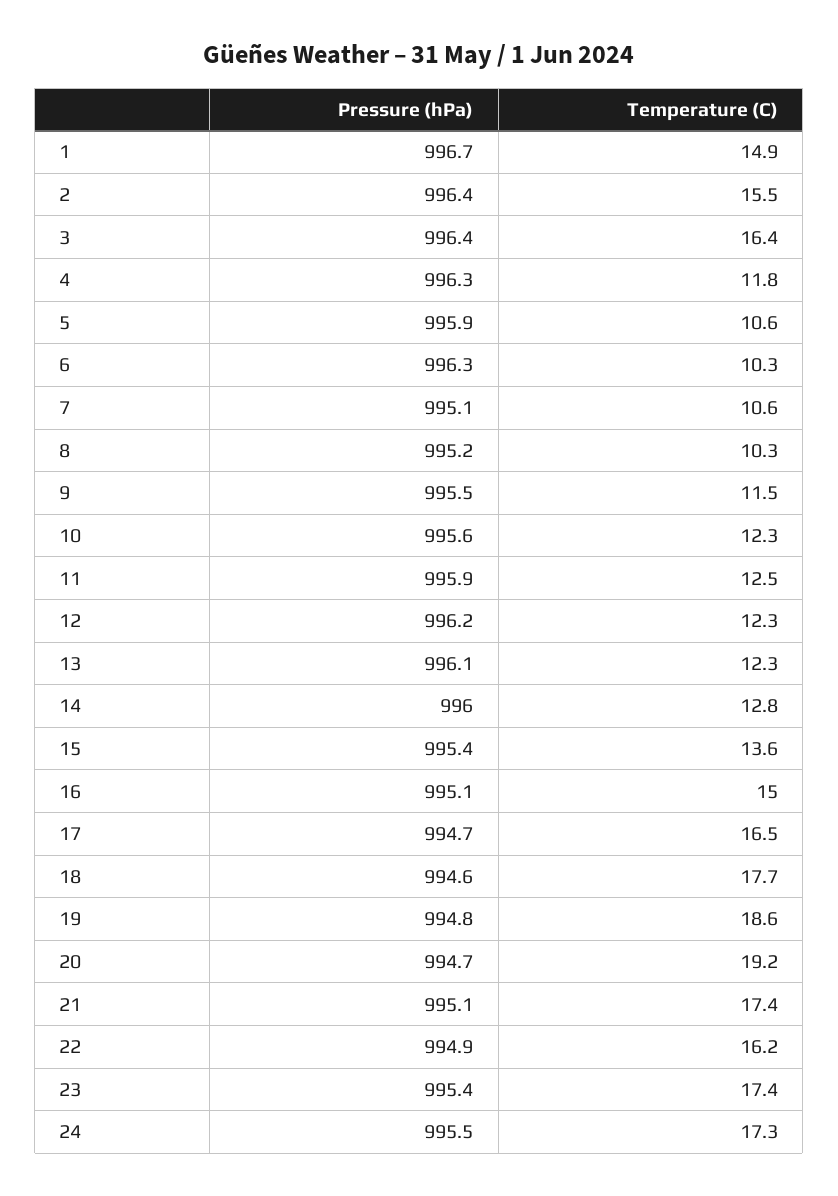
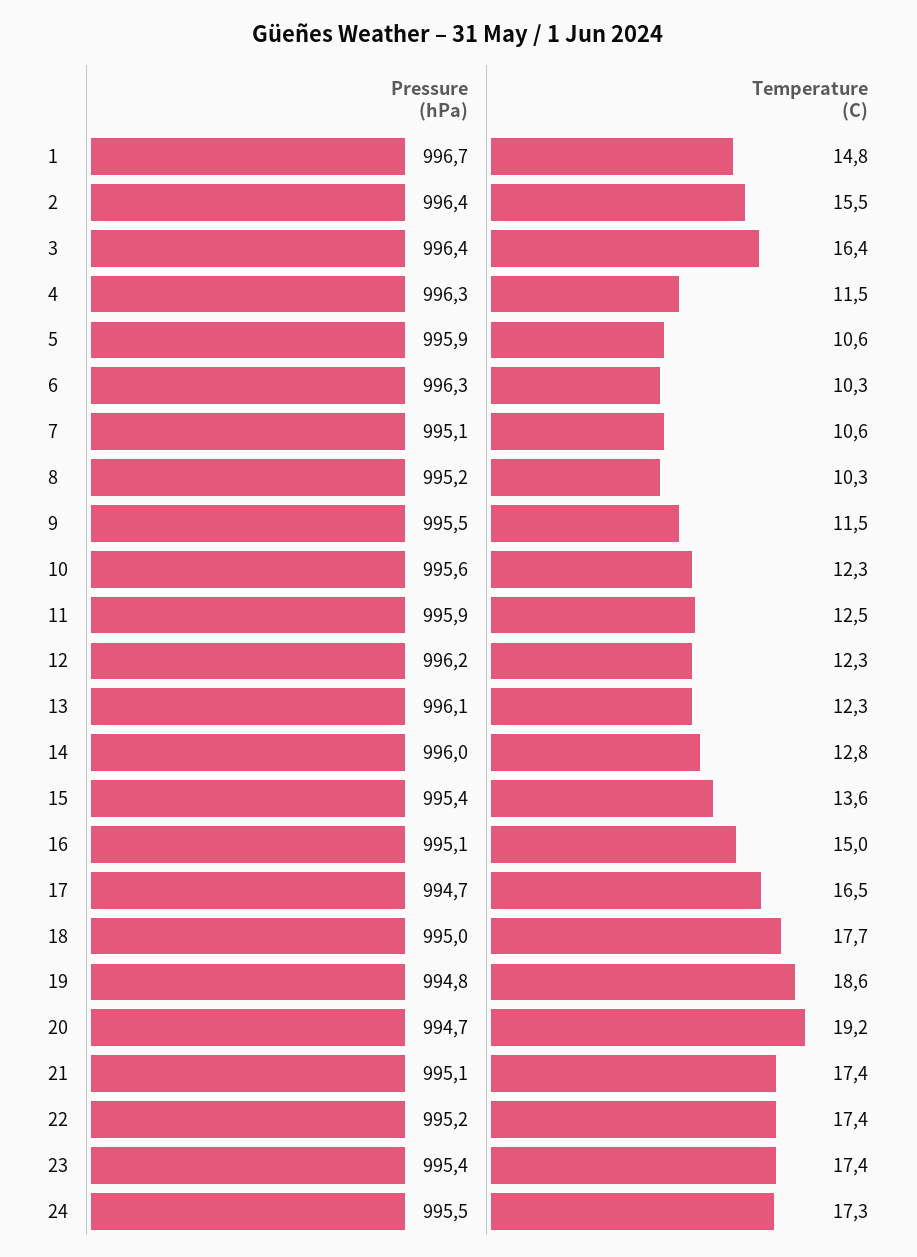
Temperature (C), 1: 14.9 -> 14.8
Temperature (C), 4: 11.8 -> 11.5
Pressure (hPa), 18: 994.6 -> 995
Pressure (hPa), 22: 994.9 -> 995.2
Temperature (C), 22: 16.2 -> 17.4

